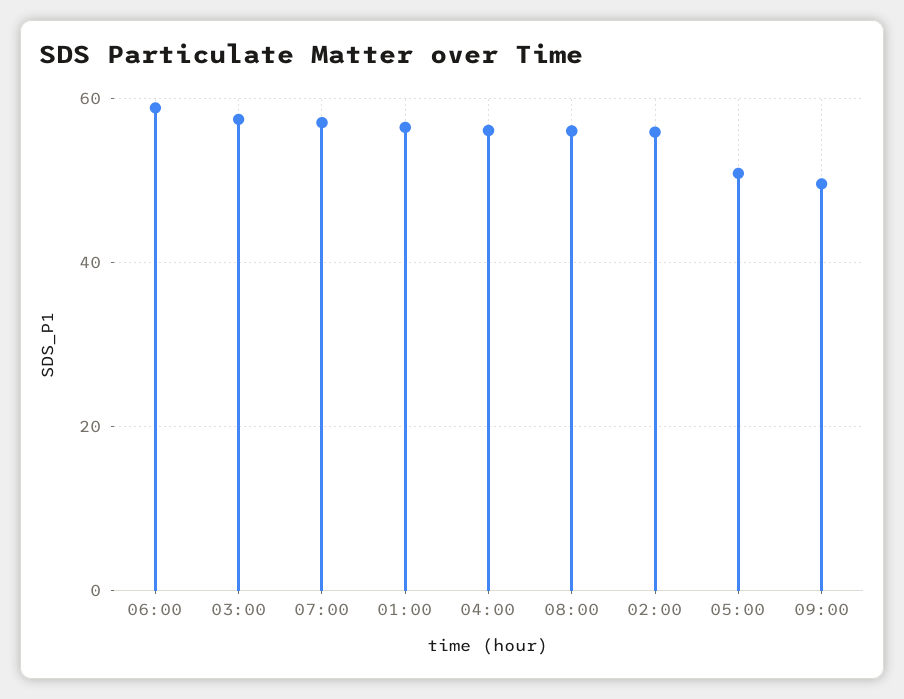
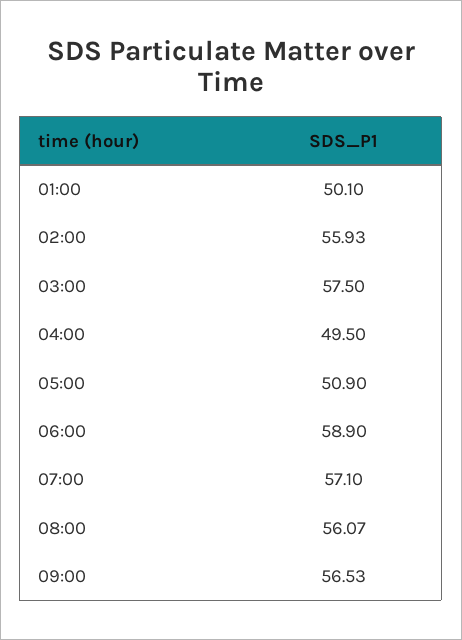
01:00: 56 -> 50.1
04:00: 56 -> 49.5
09:00: 50 -> 56.53

